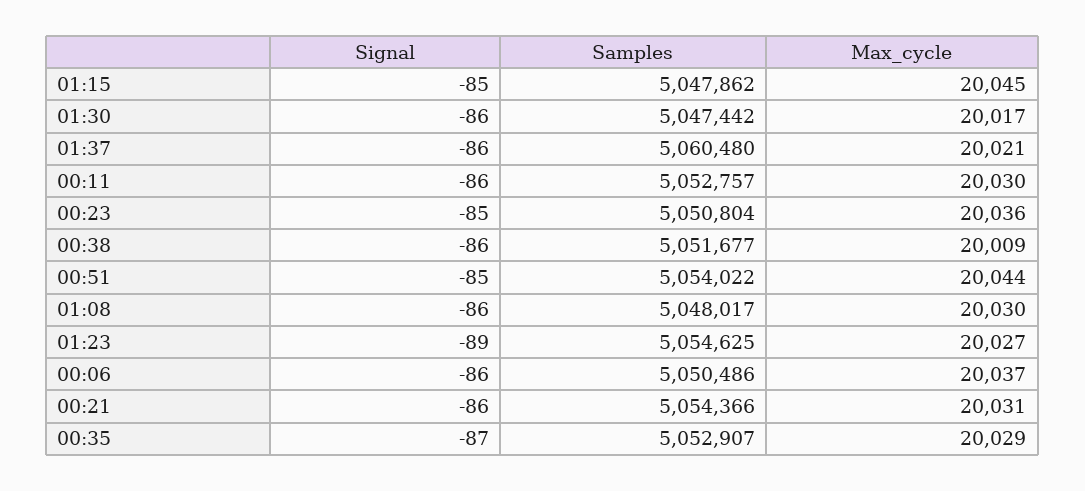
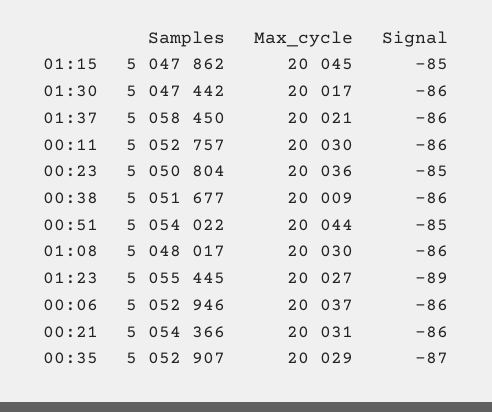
Samples, 01:37: 5060480 -> 5058450
Samples, 01:23: 5054625 -> 5055445
Samples, 00:06: 5050486 -> 5052946

